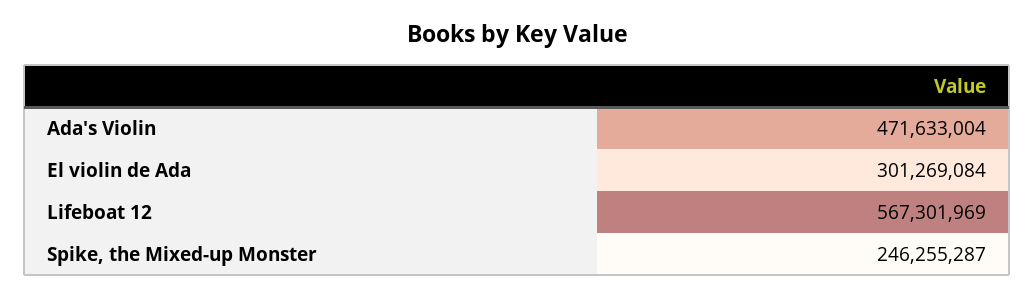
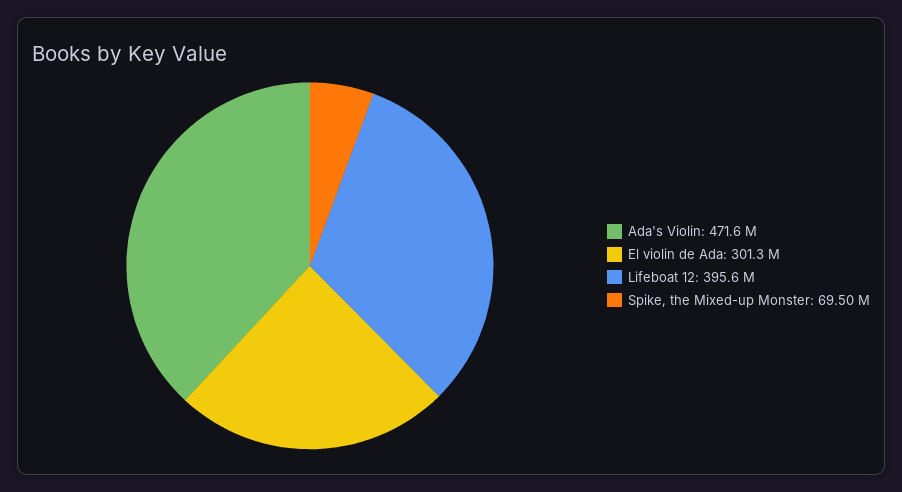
Lifeboat 12: 567301969 -> 395600000
Spike, the Mixed-up Monster: 246255287 -> 69500000

